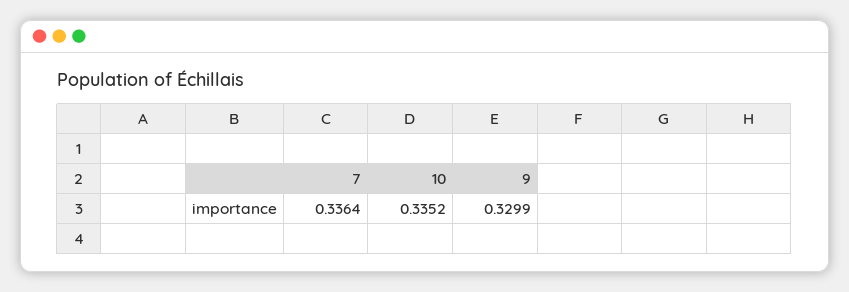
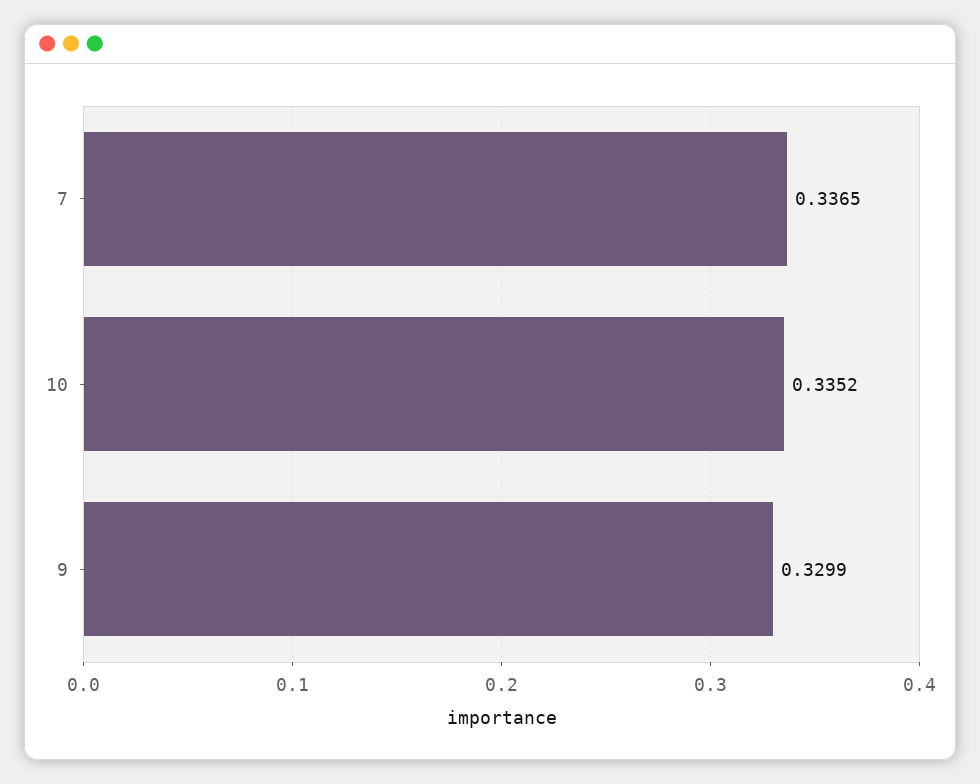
7: 0.3364 -> 0.3365

